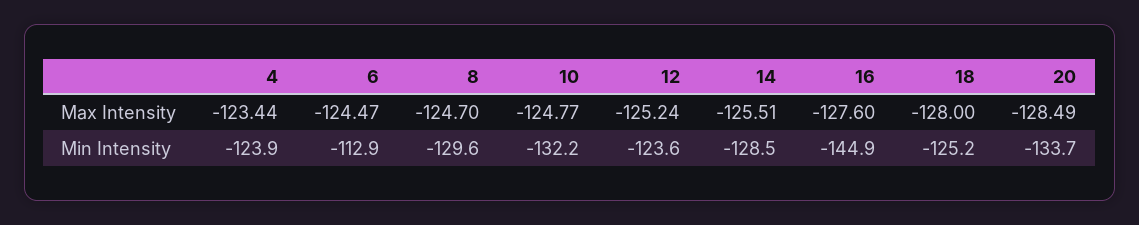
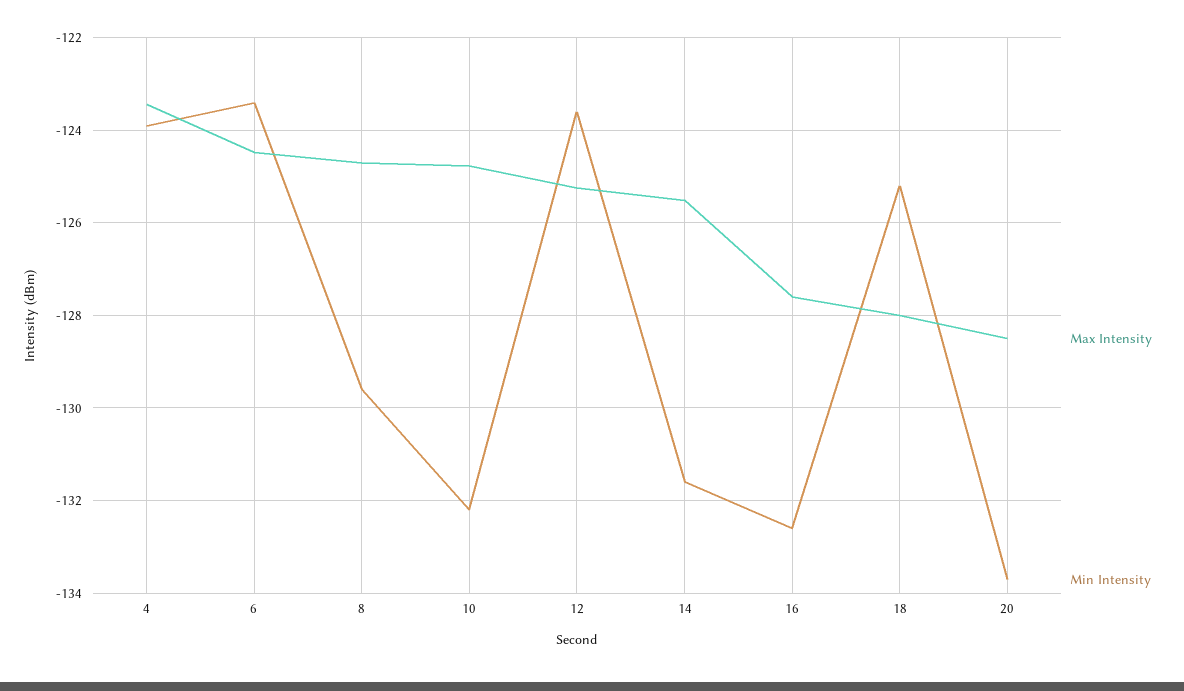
Min Intensity, 6: -112.9 -> -123.4
Min Intensity, 14: -128.5 -> -131.6
Min Intensity, 16: -144.9 -> -132.6

